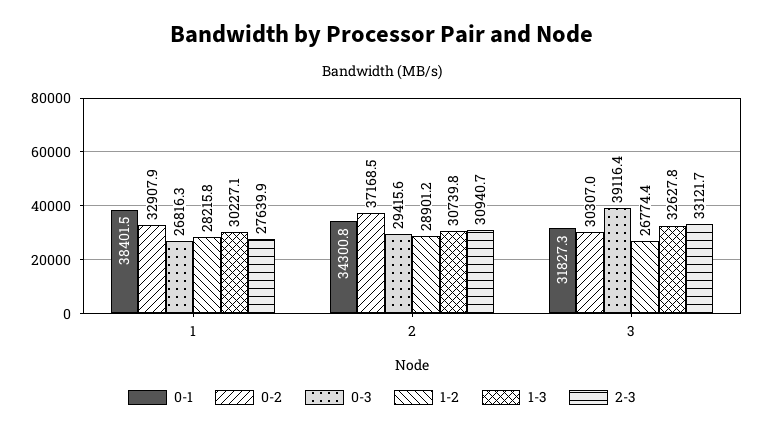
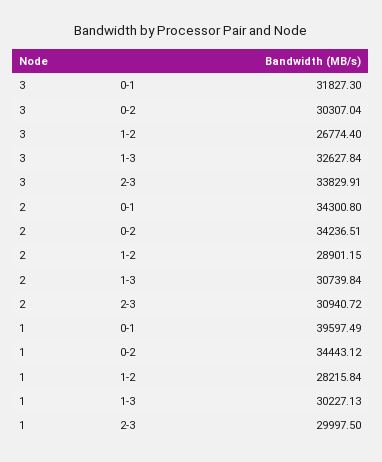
0-1, 1: 38401.5 -> 39597.49
0-2, 1: 32907.9 -> 34443.12
0-3, 1: 26816.3 -> none
2-3, 1: 27639.9 -> 29997.5
0-2, 2: 37168.5 -> 34236.51
0-3, 2: 29415.6 -> none
0-3, 3: 39116.4 -> none
2-3, 3: 33121.7 -> 33829.91

